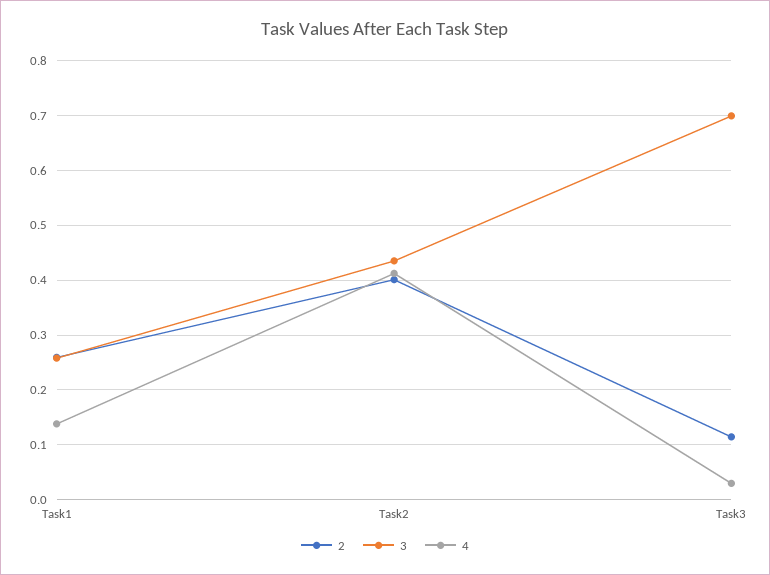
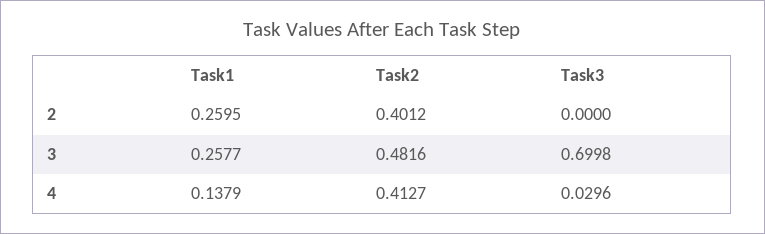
3, Task2: 0.44 -> 0.4816
2, Task3: 0.12 -> 0

